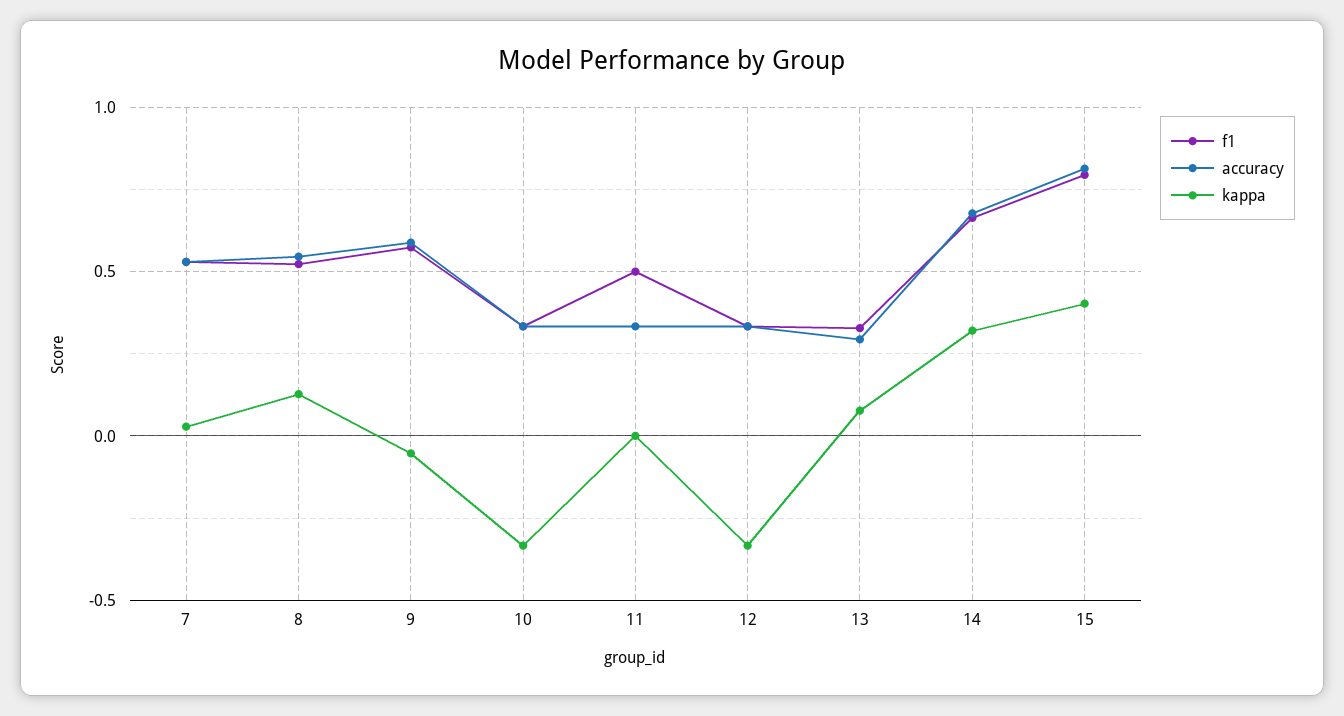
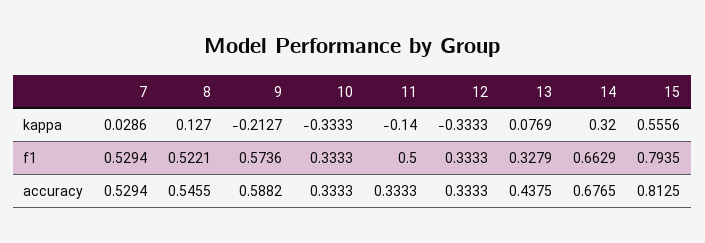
kappa, 9: -0.05 -> -0.2127
kappa, 11: 0 -> -0.14
accuracy, 13: 0.3 -> 0.4375
kappa, 15: 0.4 -> 0.5556

